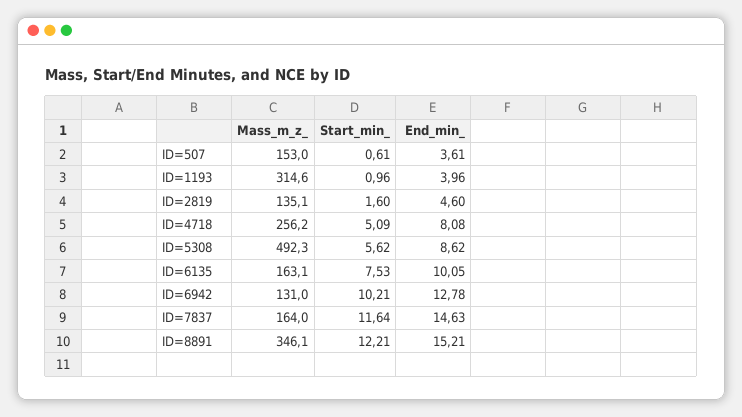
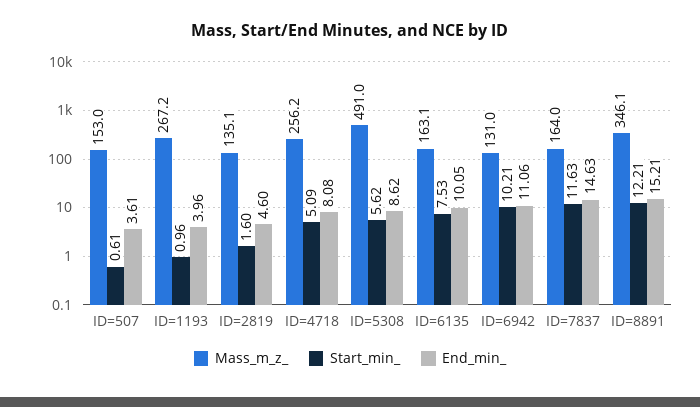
Mass_m_z_, ID=1193: 314.6 -> 267.2
Mass_m_z_, ID=5308: 492.3 -> 491
End_min_, ID=6942: 12.78 -> 11.06
Start_min_, ID=7837: 11.64 -> 11.63

